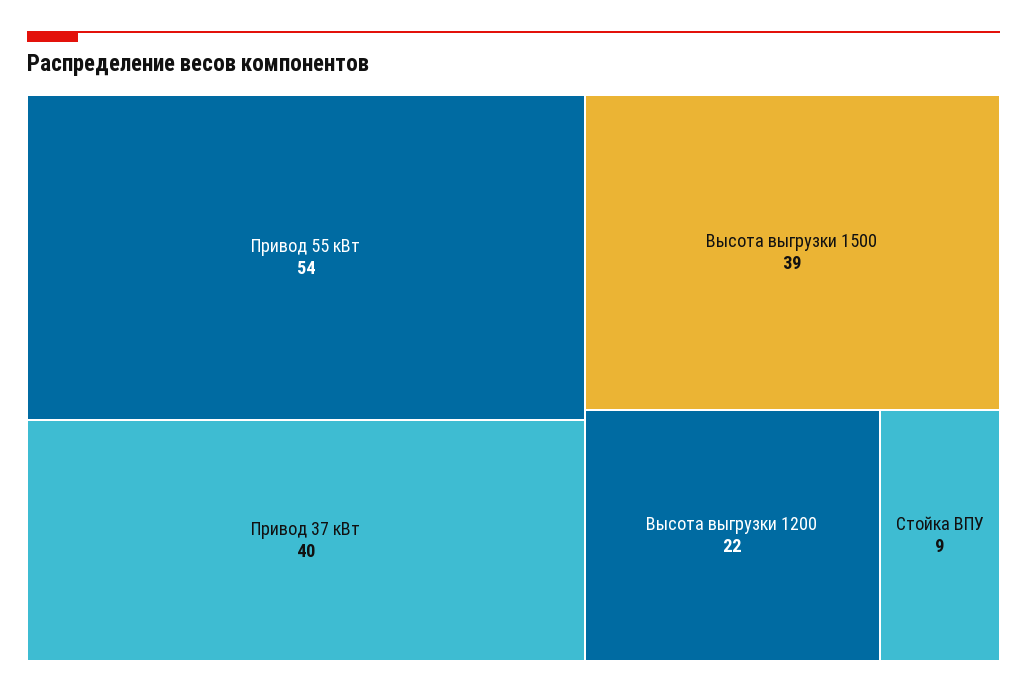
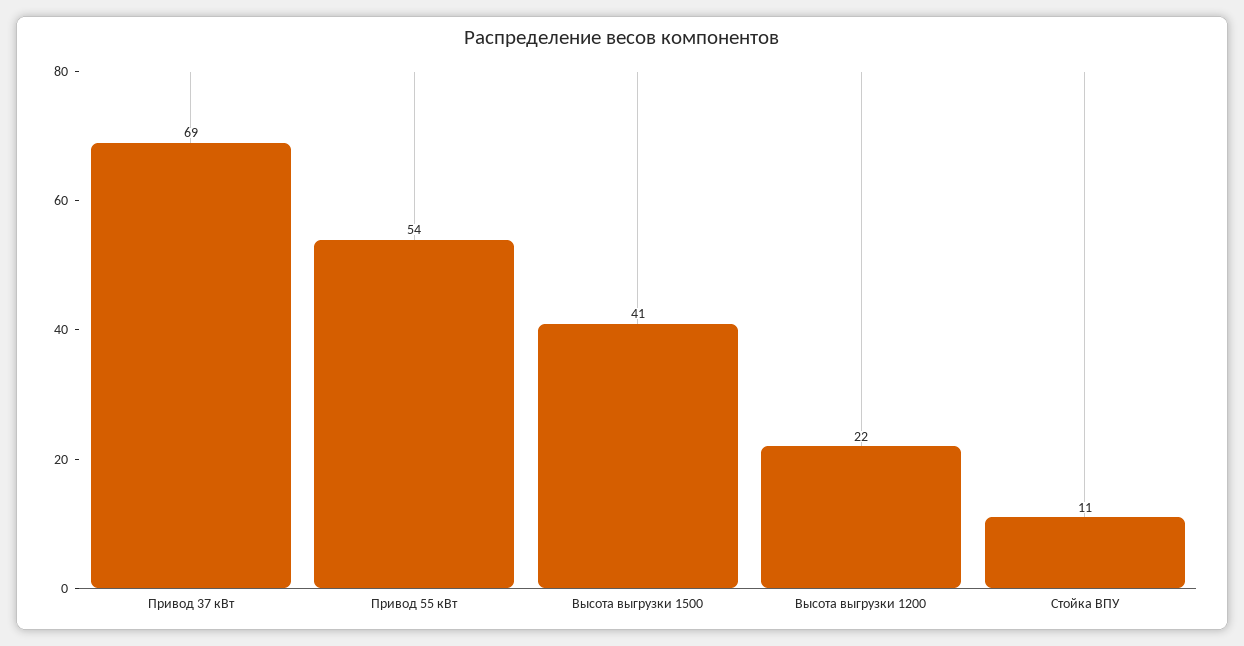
Привод 37 кВт: 40 -> 69
Высота выгрузки 1500: 39 -> 41
Стойка ВПУ: 9 -> 11

